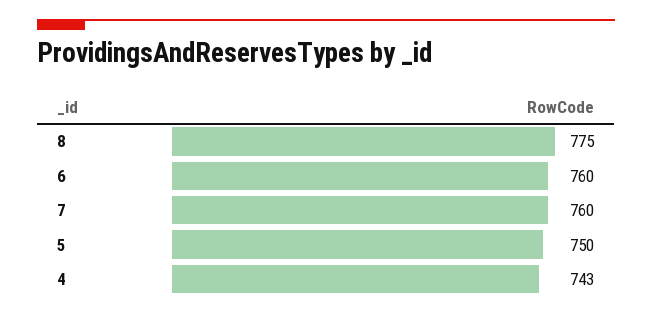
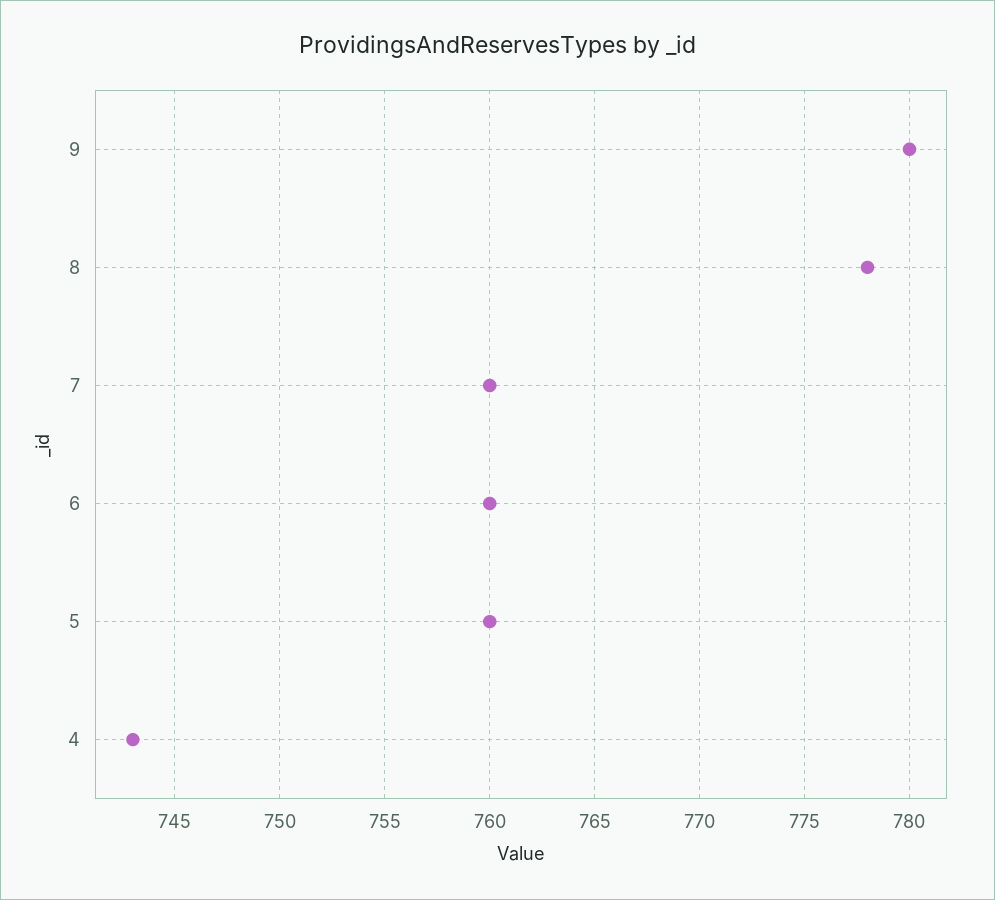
8: 775 -> 778
5: 750 -> 760
9: none -> 780

